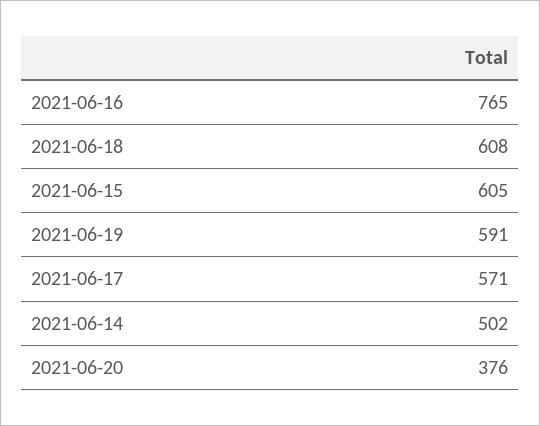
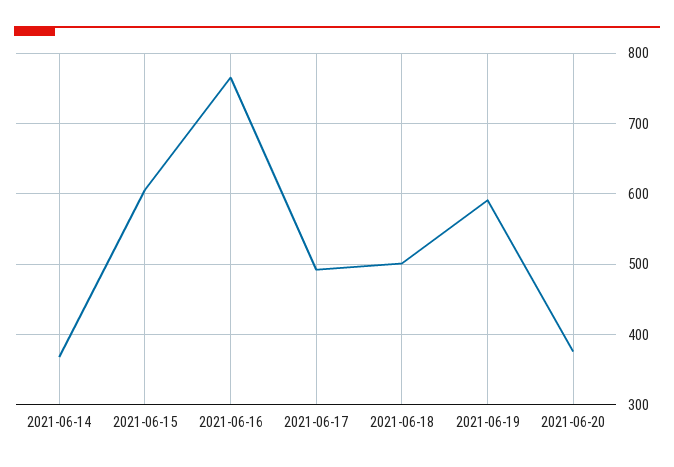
2021-06-18: 608 -> 500
2021-06-17: 571 -> 490
2021-06-14: 502 -> 370

